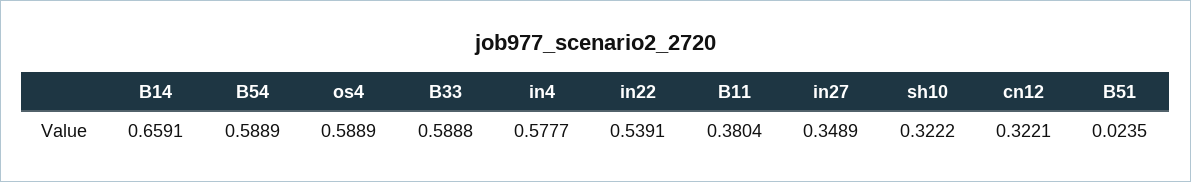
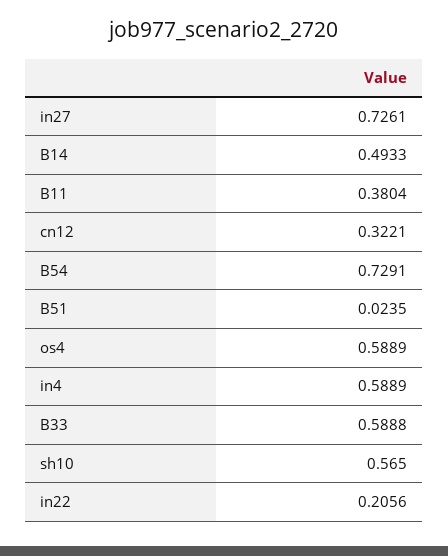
B14: 0.6591 -> 0.4933
B54: 0.5889 -> 0.7291
in4: 0.5777 -> 0.5889
in22: 0.5391 -> 0.2056
in27: 0.3489 -> 0.7261
sh10: 0.3222 -> 0.565

